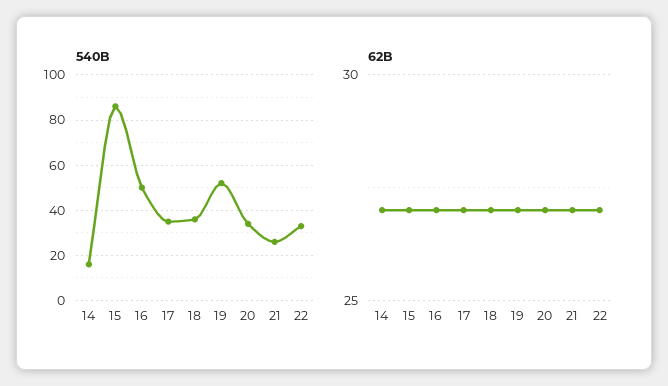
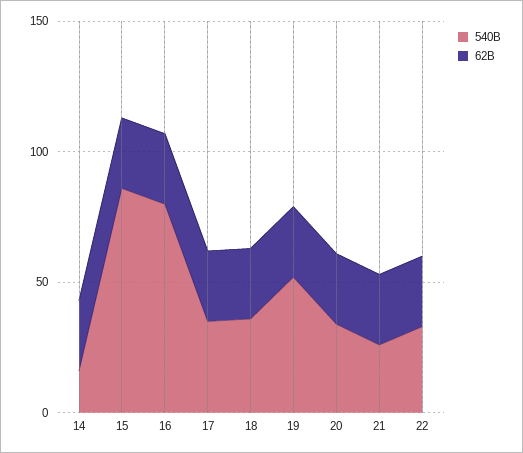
540B, 16: 50 -> 80

